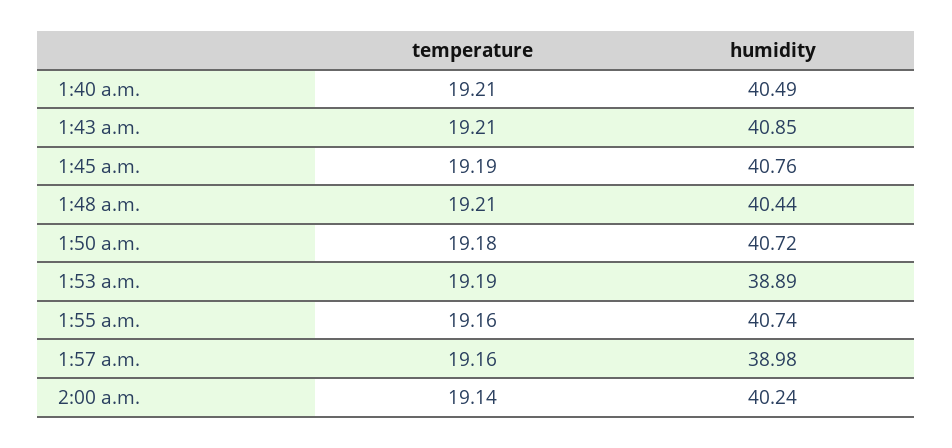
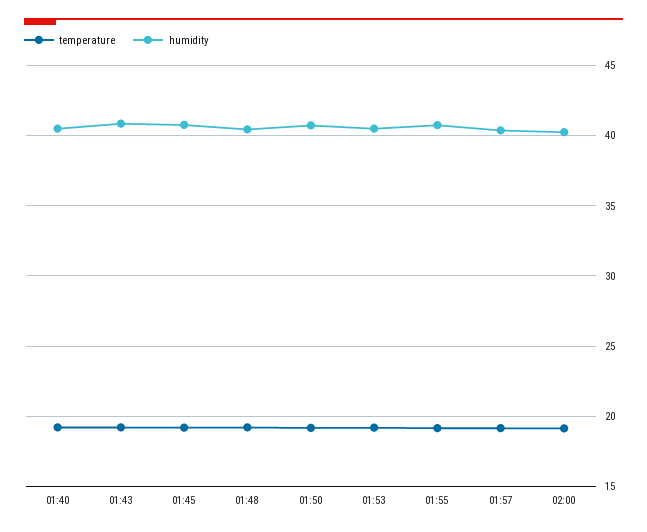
humidity, 1:53 a.m.: 38.89 -> 40.5
humidity, 1:57 a.m.: 38.98 -> 40.5

